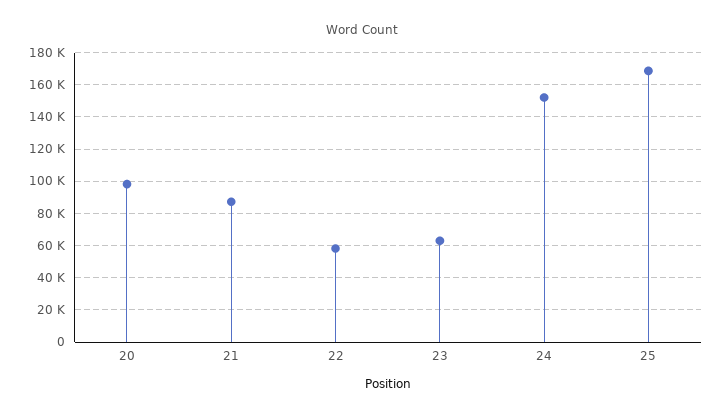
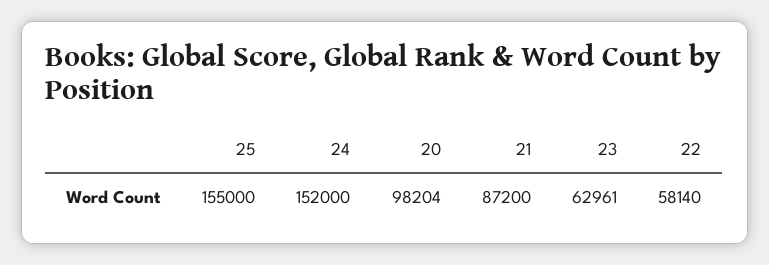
25: 170000 -> 155000

